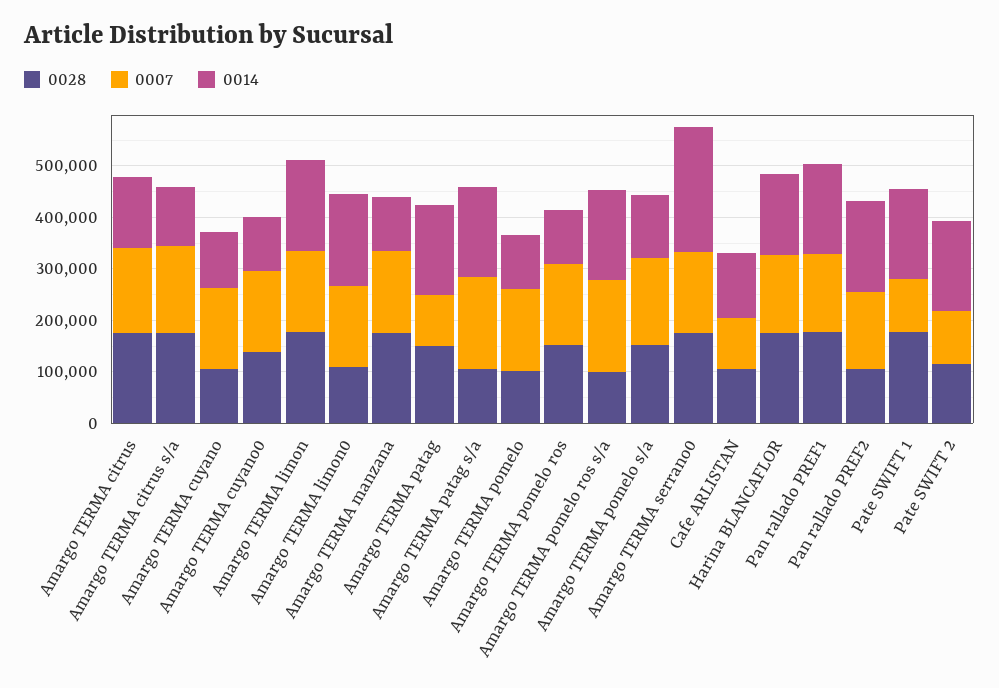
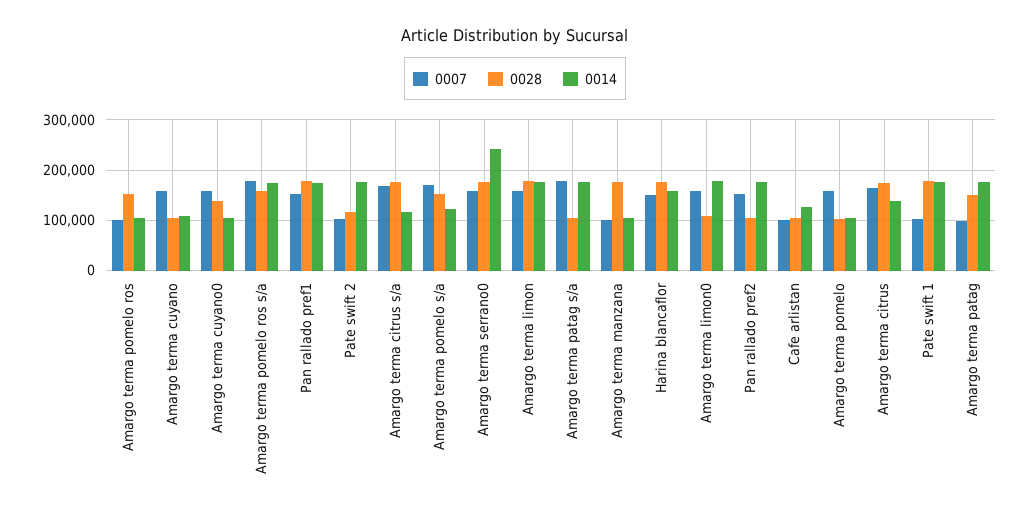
0007, Amargo TERMA manzana: 160000 -> 100000
0007, Amargo TERMA pomelo ros: 160000 -> 100000
0028, Amargo TERMA pomelo ros s/a: 100000 -> 160000

